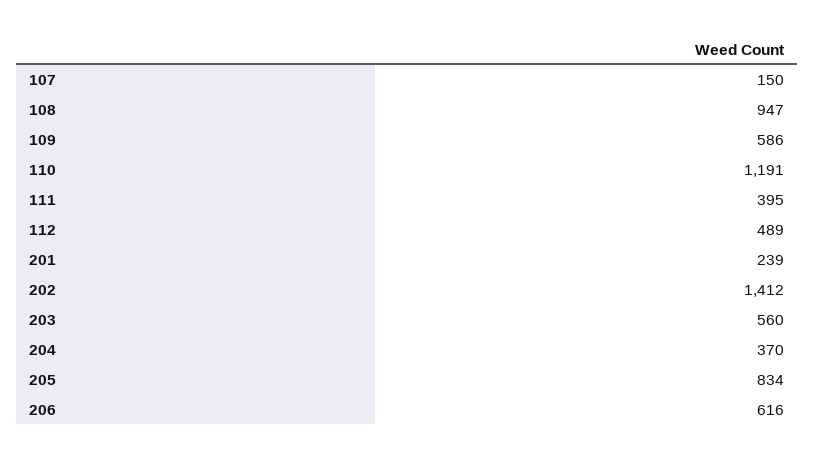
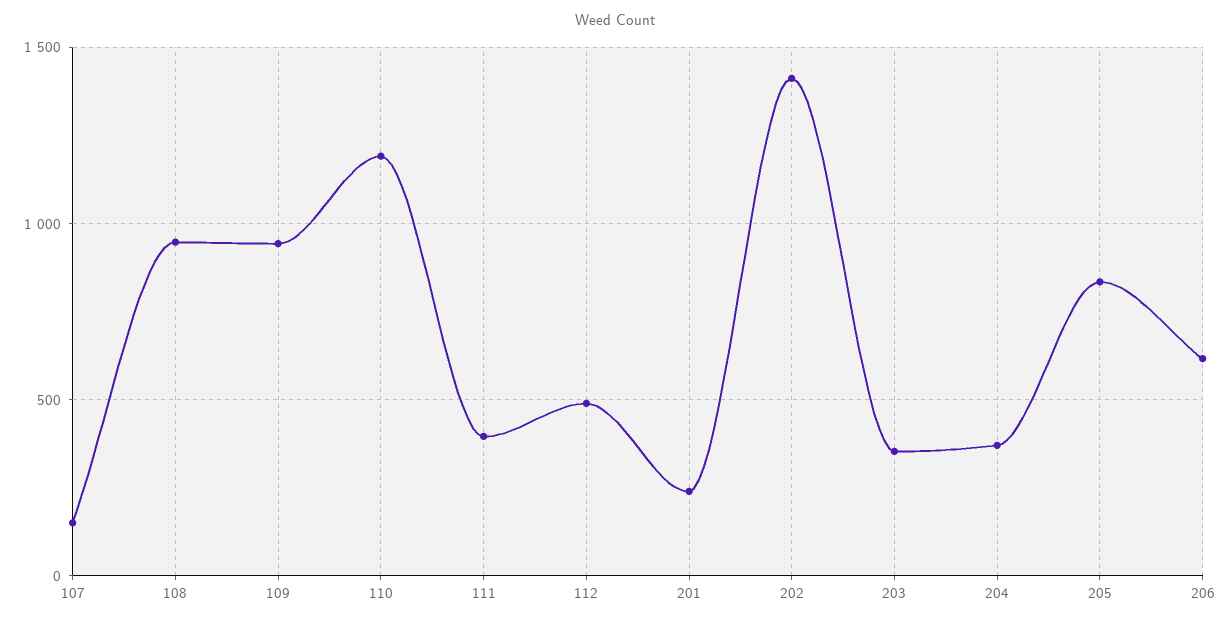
109: 586 -> 950
203: 560 -> 350

